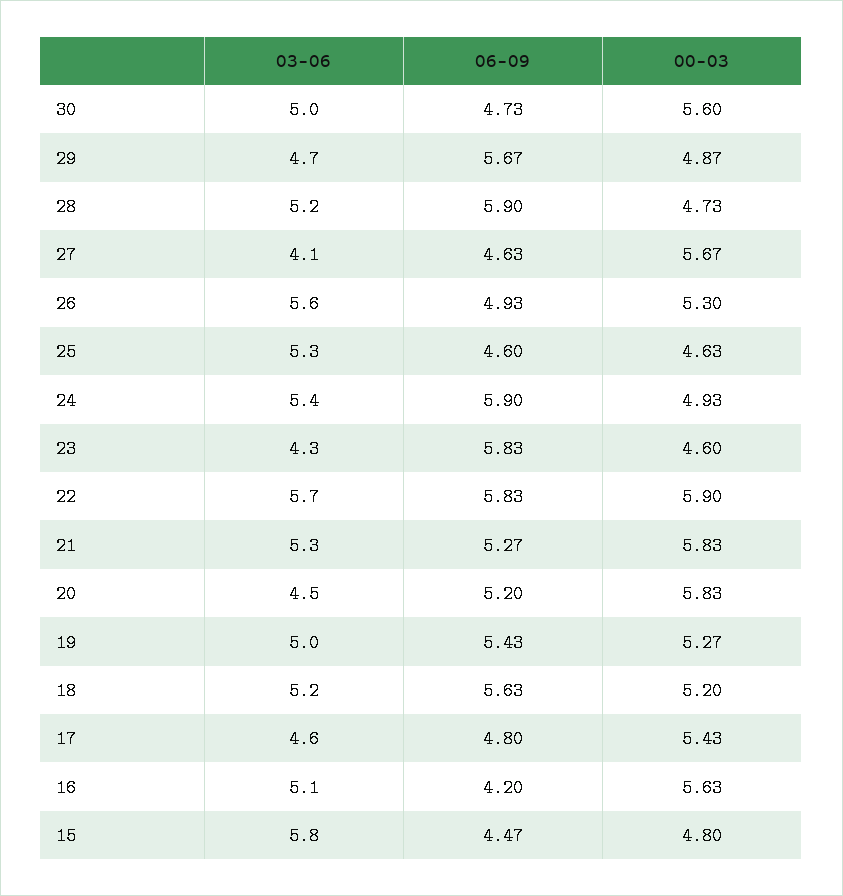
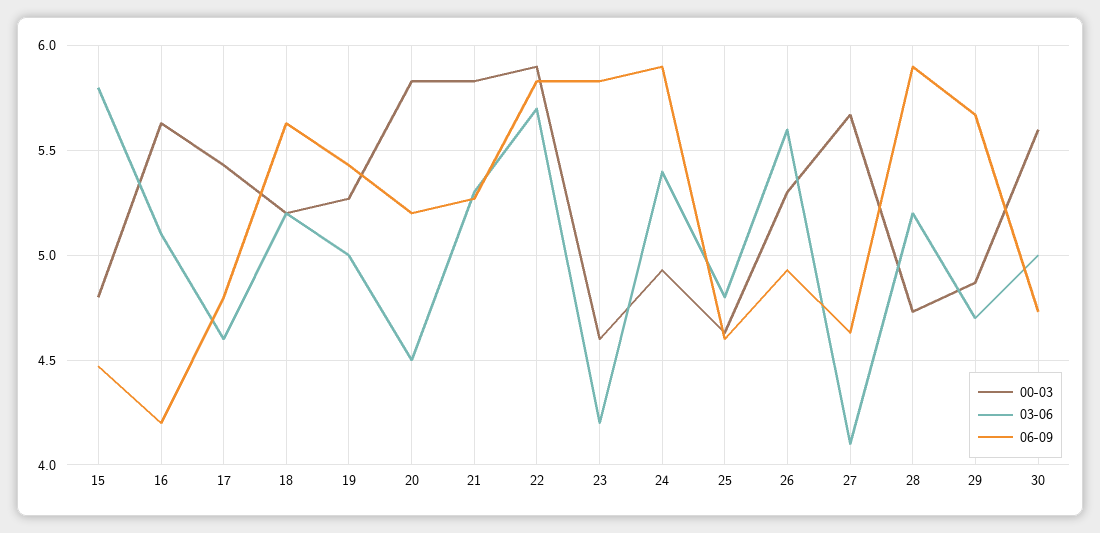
03-06, 25: 5.3 -> 4.8
03-06, 23: 4.3 -> 4.2

